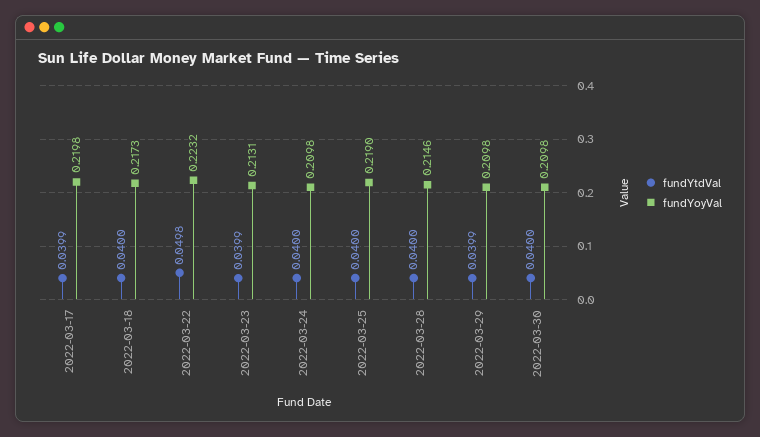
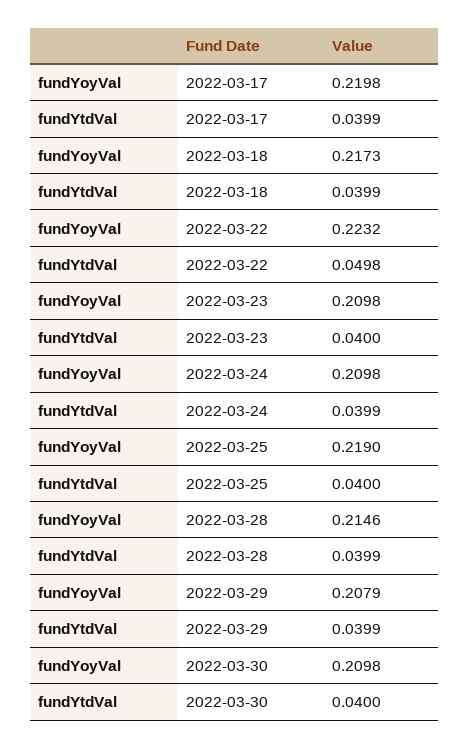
fundYtdVal, 2022-03-18: 0.04 -> 0.0399
fundYtdVal, 2022-03-23: 0.0399 -> 0.04
fundYoyVal, 2022-03-23: 0.2131 -> 0.2098
fundYtdVal, 2022-03-24: 0.04 -> 0.0399
fundYtdVal, 2022-03-28: 0.04 -> 0.0399
fundYoyVal, 2022-03-29: 0.2098 -> 0.2079

